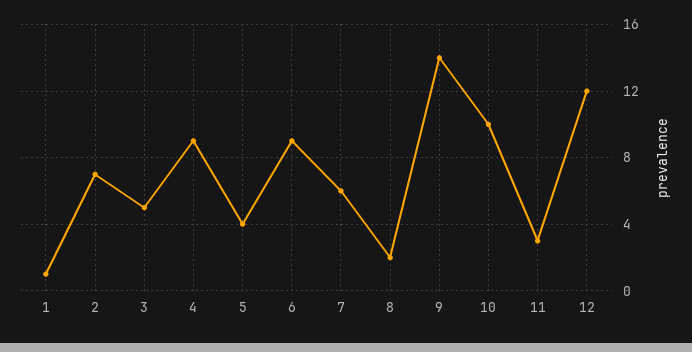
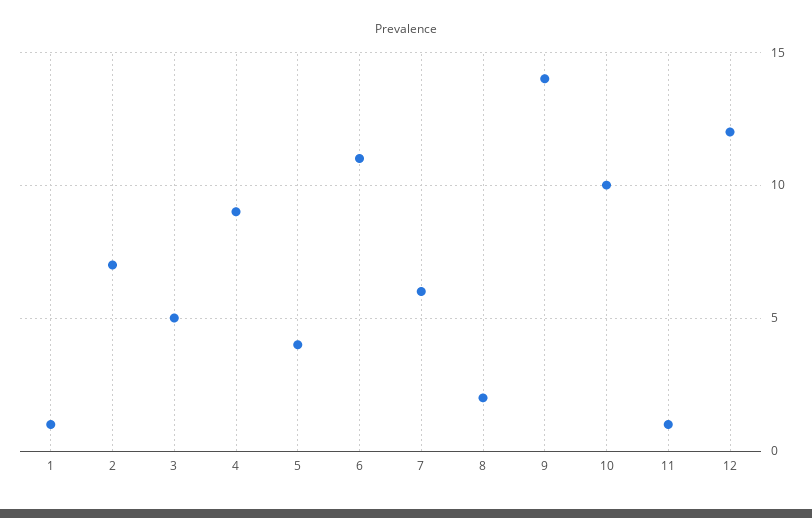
6: 9 -> 11
11: 3 -> 1

